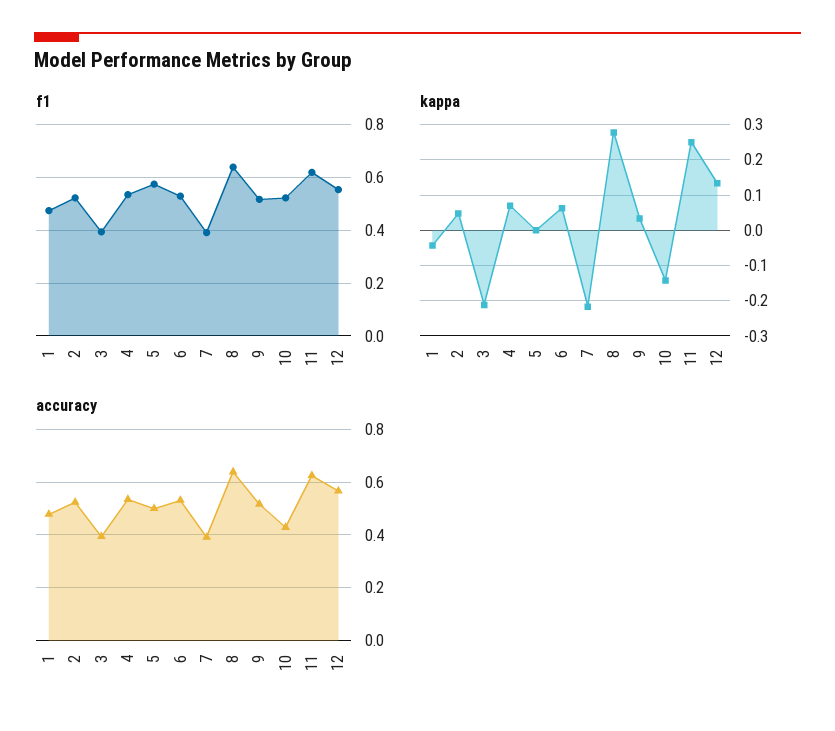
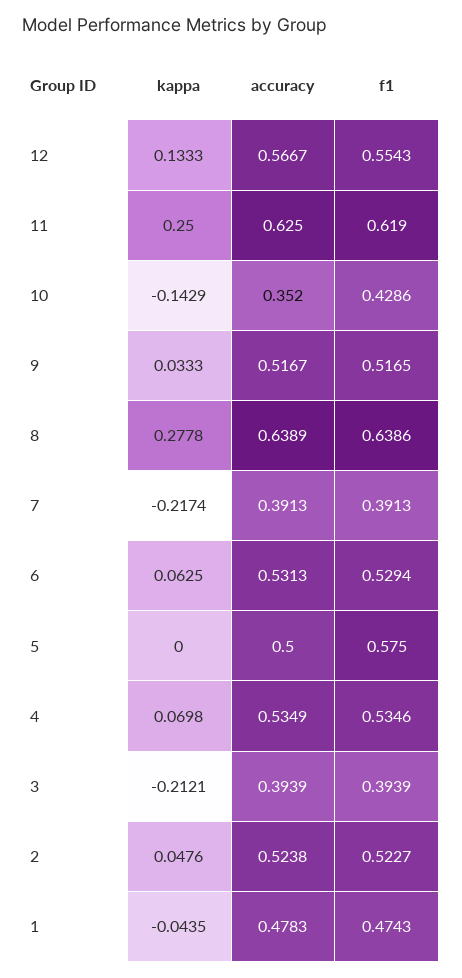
f1, 10: 0.525 -> 0.4286
accuracy, 10: 0.425 -> 0.352

